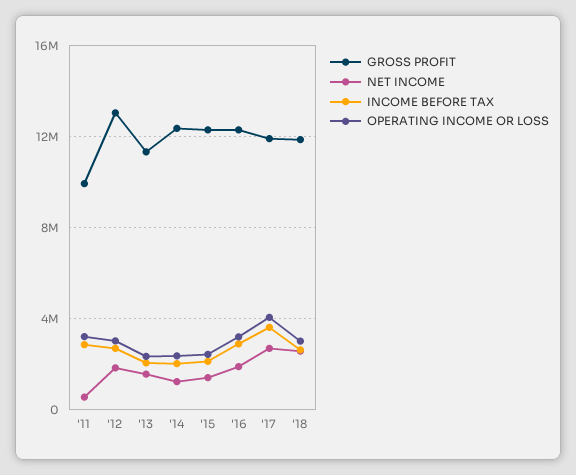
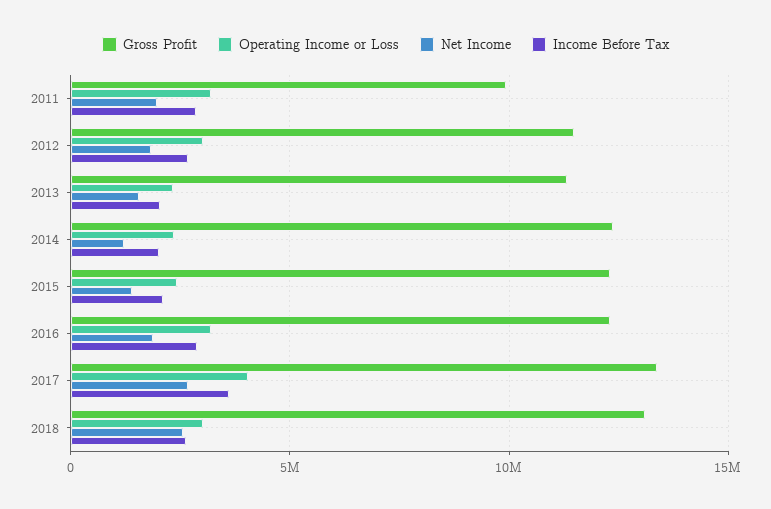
NET INCOME, '11: 500000 -> 2000000
GROSS PROFIT, '12: 13000000 -> 11500000
GROSS PROFIT, '17: 12000000 -> 13500000
GROSS PROFIT, '18: 12000000 -> 13000000

